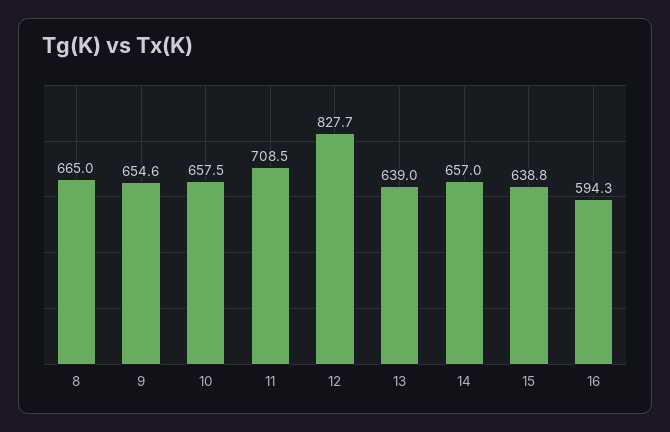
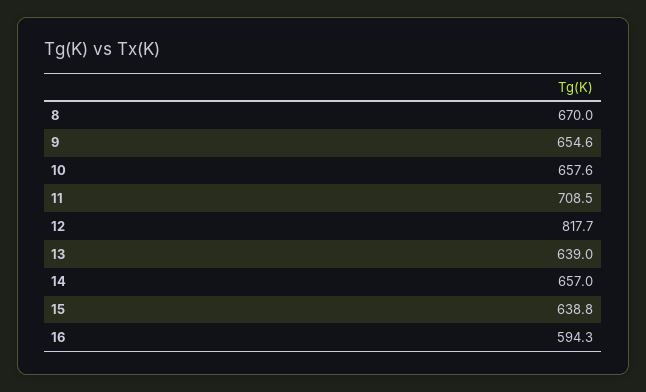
8: 665 -> 670
10: 657.5 -> 657.6
12: 827.7 -> 817.7

